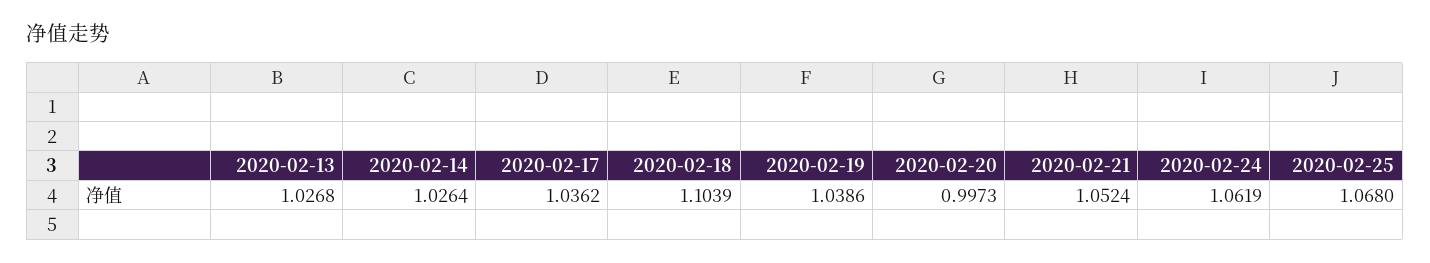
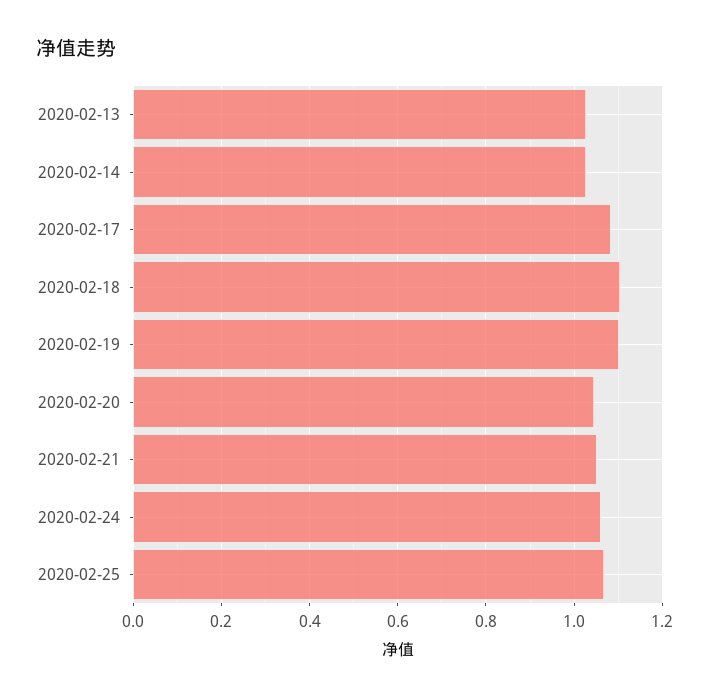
2020-02-17: 1.0362 -> 1.08
2020-02-19: 1.0386 -> 1.1
2020-02-20: 0.9973 -> 1.04

